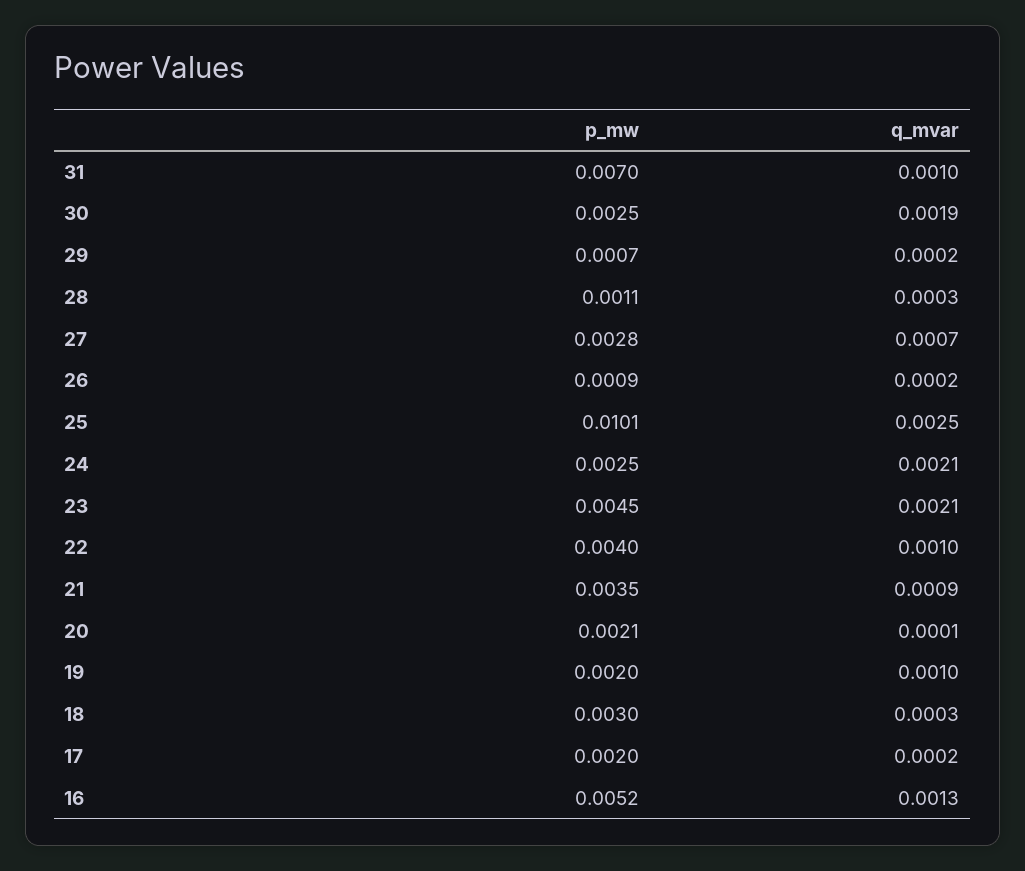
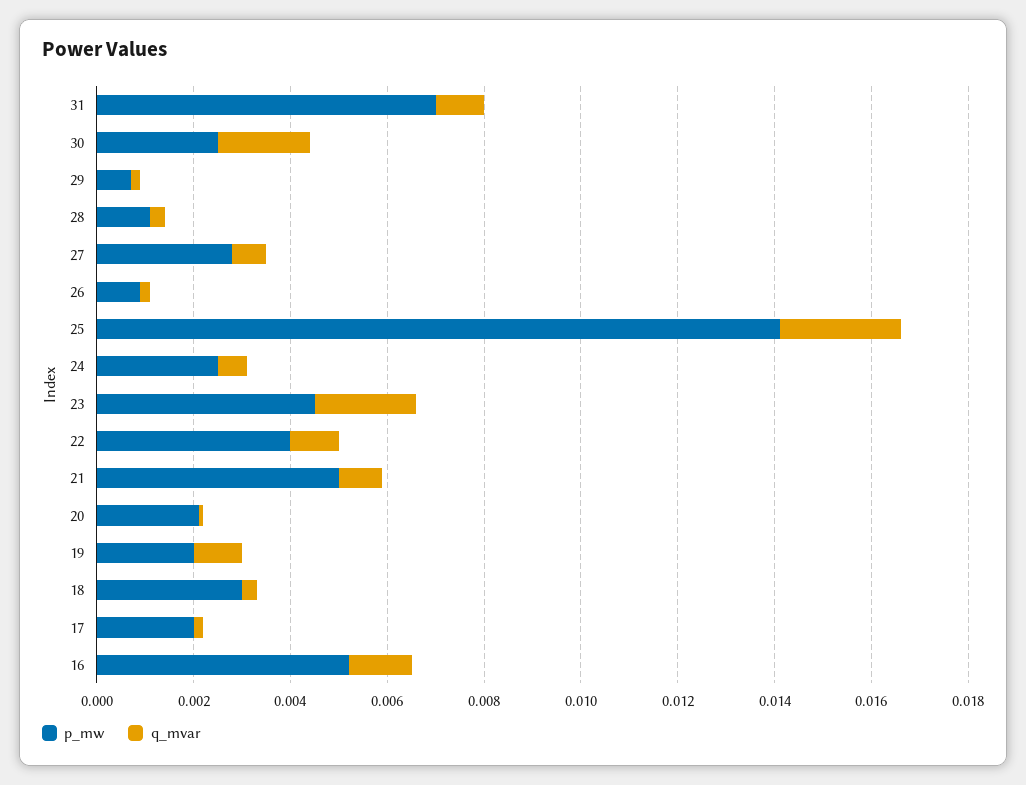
p_mw, 25: 0.0101 -> 0.014
q_mvar, 24: 0.0021 -> 0.0005
p_mw, 21: 0.0035 -> 0.005

